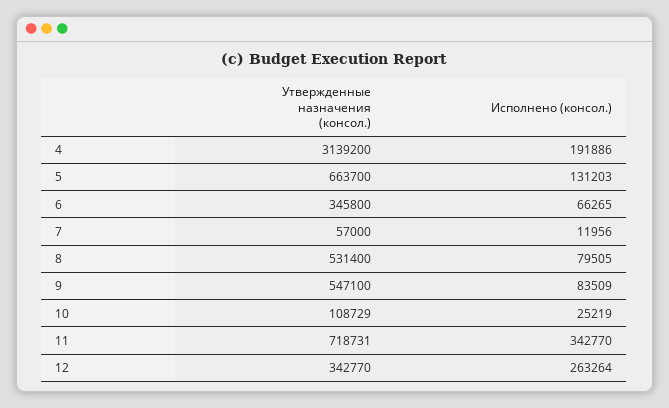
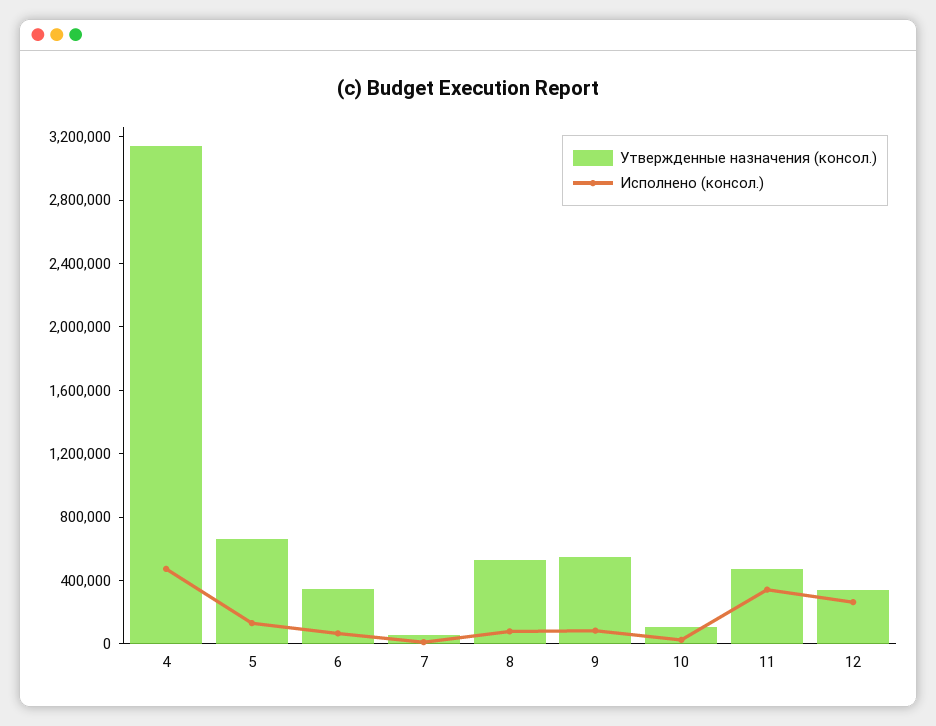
Исполнено (консол.), 4: 191886 -> 500000
Утвержденные назначения (консол.), 11: 718731 -> 500000

